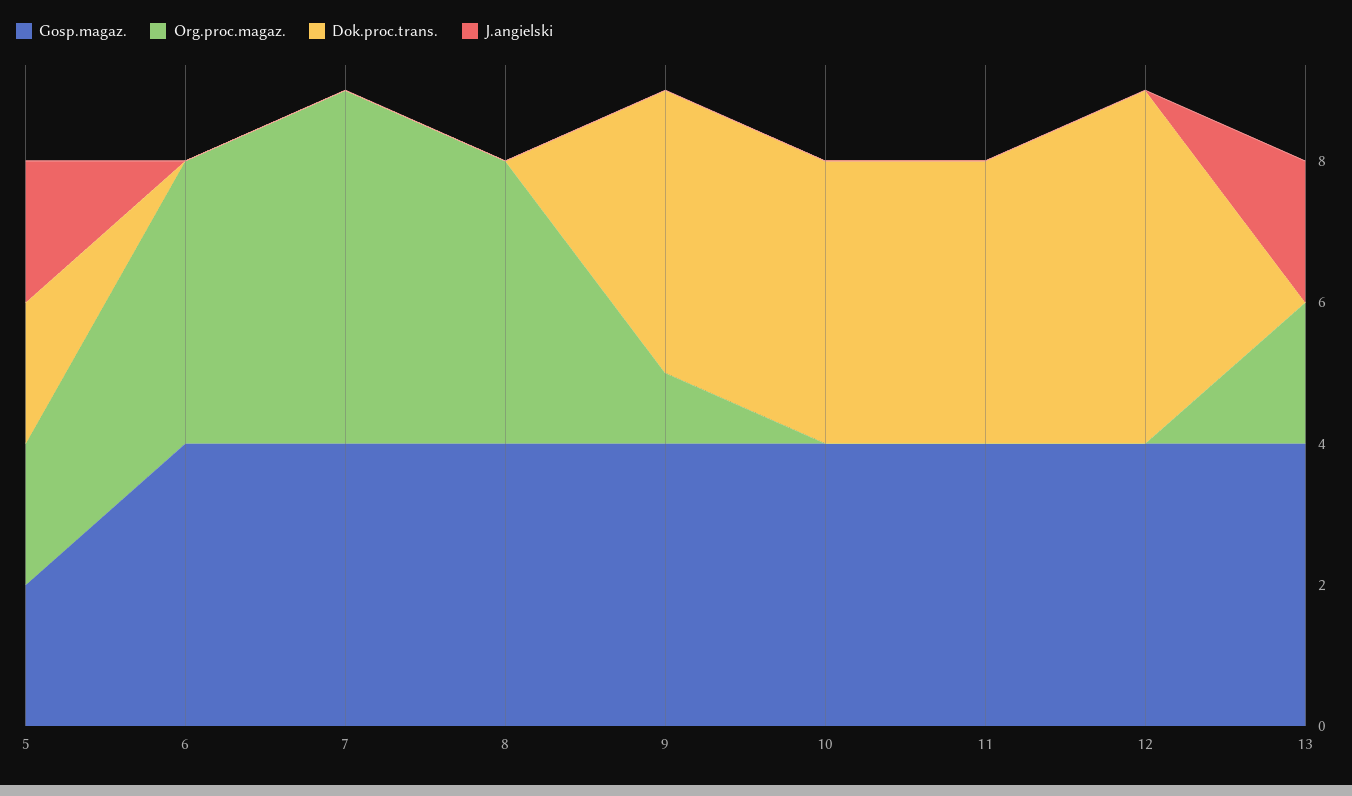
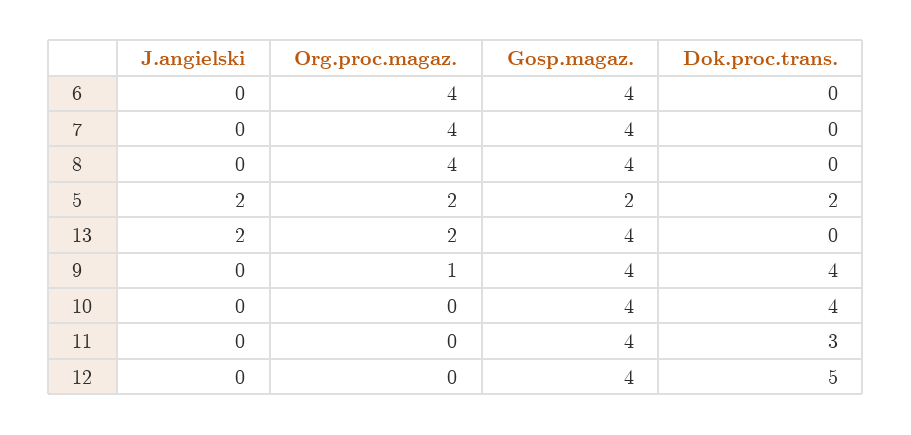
Org.proc.magaz., 7: 5 -> 4
Dok.proc.trans., 11: 4 -> 3

